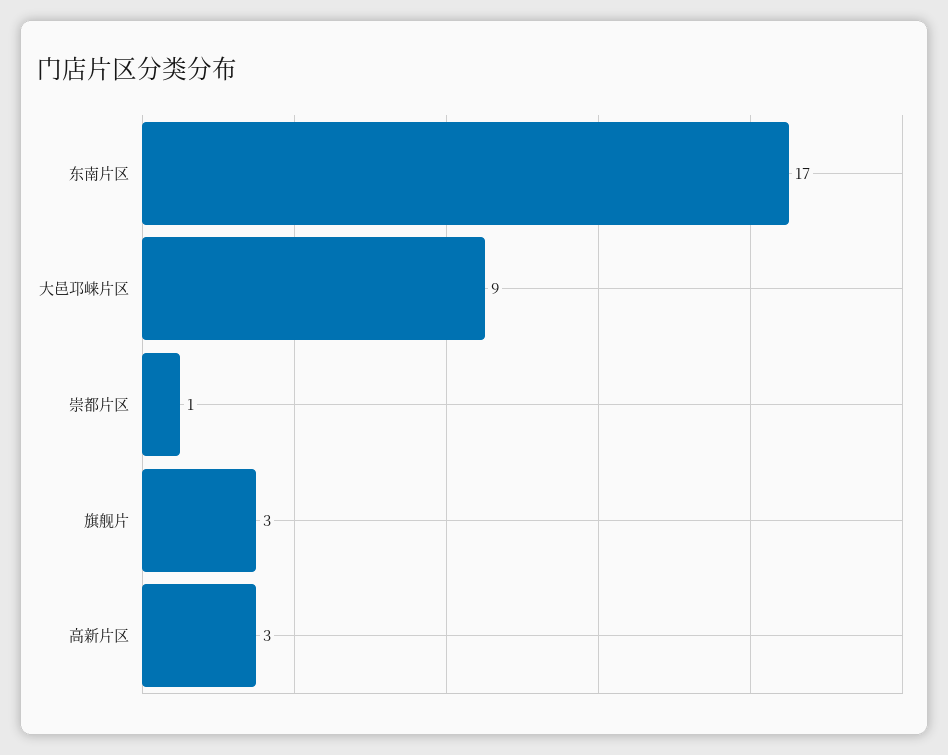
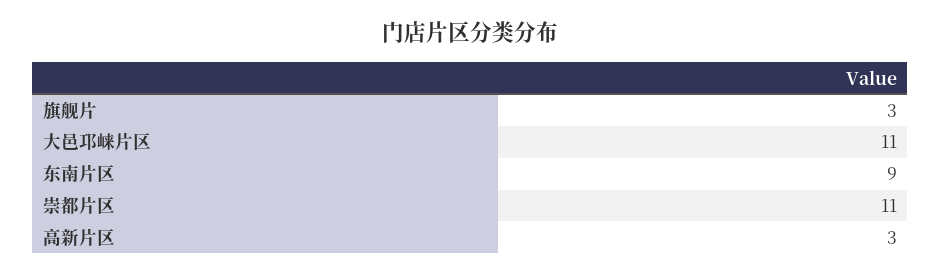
东南片区: 17 -> 9
大邑邛崃片区: 9 -> 11
崇都片区: 1 -> 11

